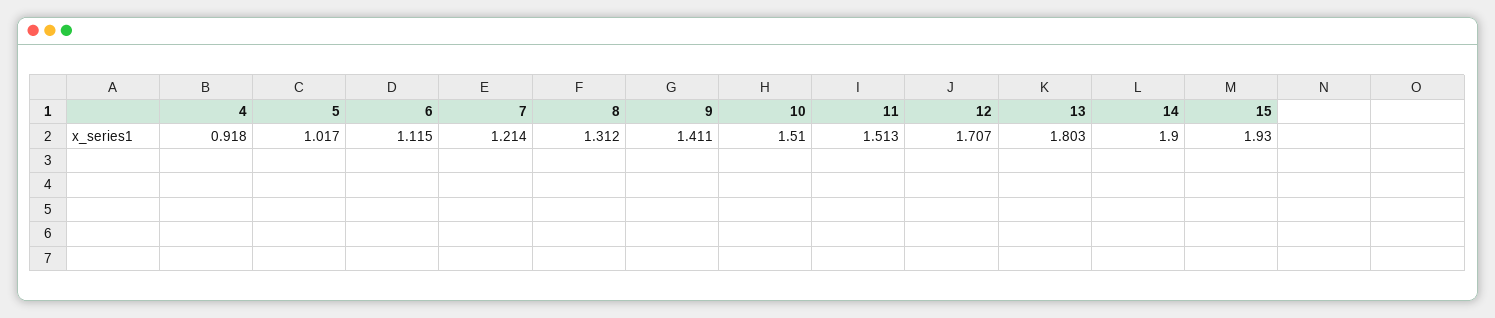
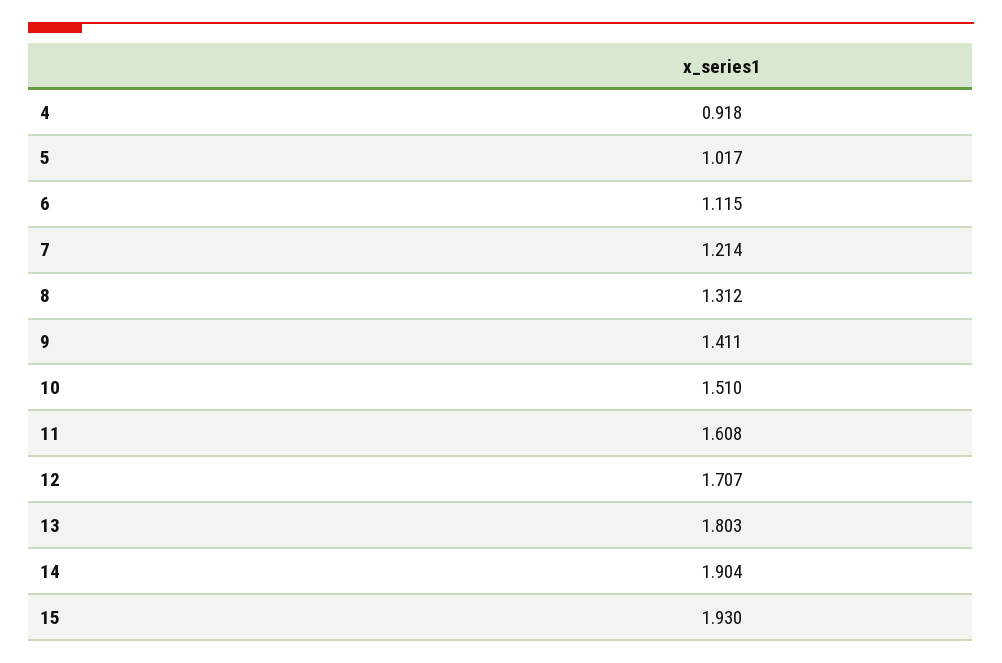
11: 1.513 -> 1.608
14: 1.9 -> 1.904

